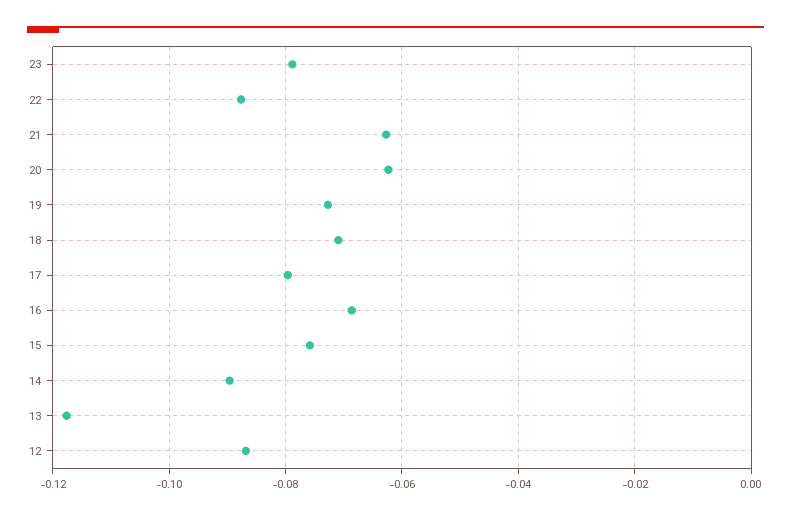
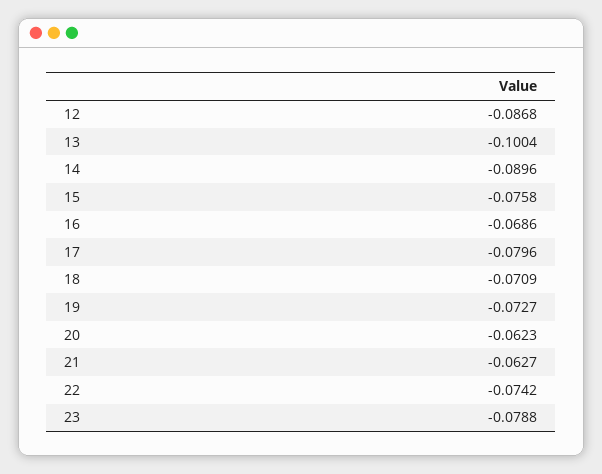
22: -0.088 -> -0.0742
13: -0.118 -> -0.1004

